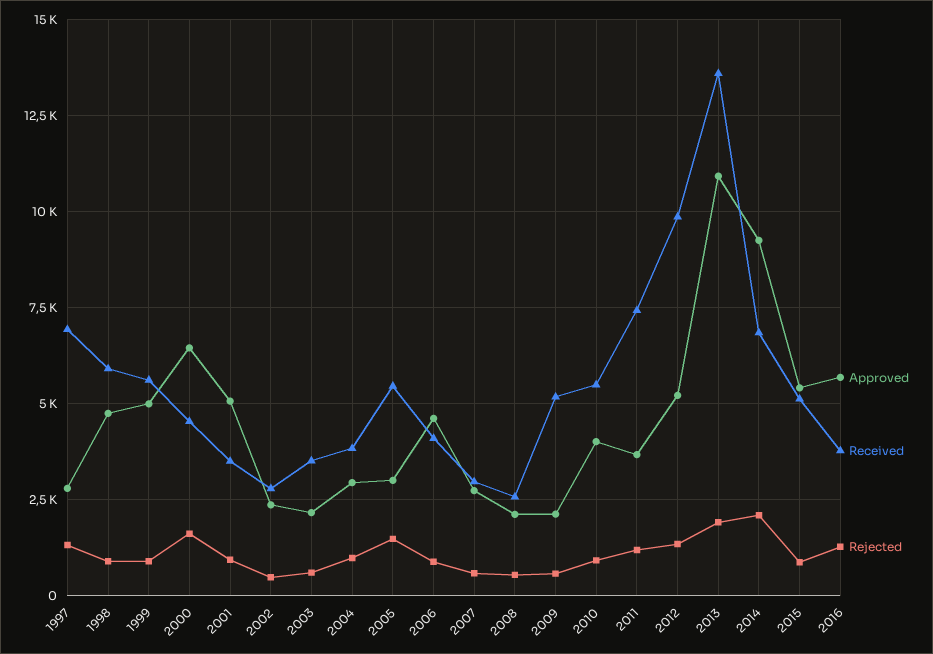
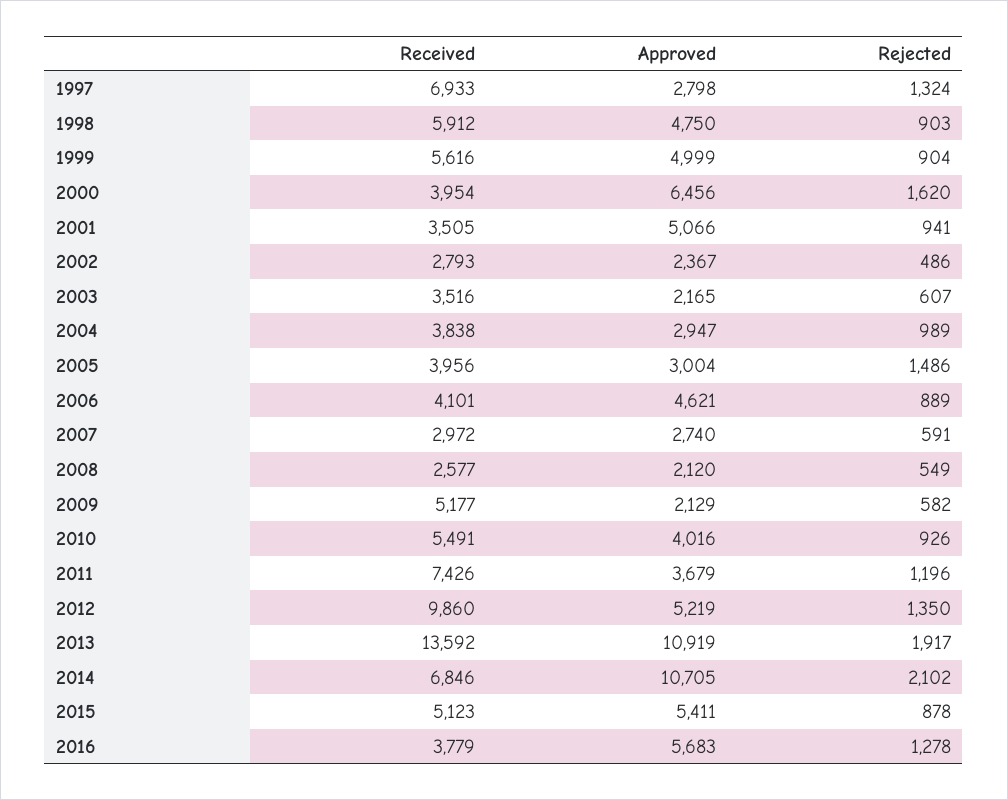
Received, 2000: 4500 -> 3954
Received, 2005: 5500 -> 3956
Approved, 2014: 9250 -> 10705

